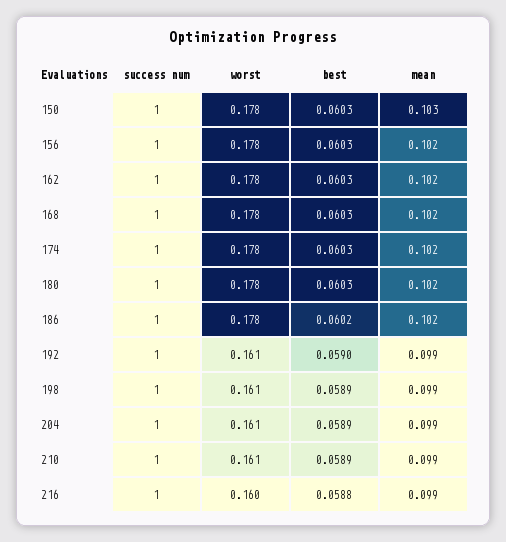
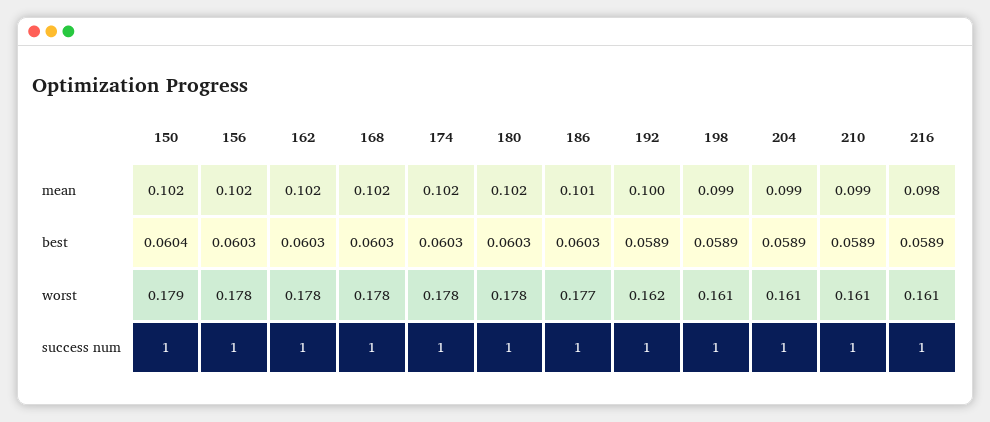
worst, 150: 0.178 -> 0.179
best, 150: 0.0603 -> 0.0604
mean, 150: 0.103 -> 0.102
worst, 186: 0.178 -> 0.177
best, 186: 0.0602 -> 0.0603
mean, 186: 0.102 -> 0.101
worst, 192: 0.161 -> 0.162
best, 192: 0.059 -> 0.0589
mean, 192: 0.099 -> 0.1
worst, 216: 0.16 -> 0.161
best, 216: 0.0588 -> 0.0589
mean, 216: 0.099 -> 0.098

